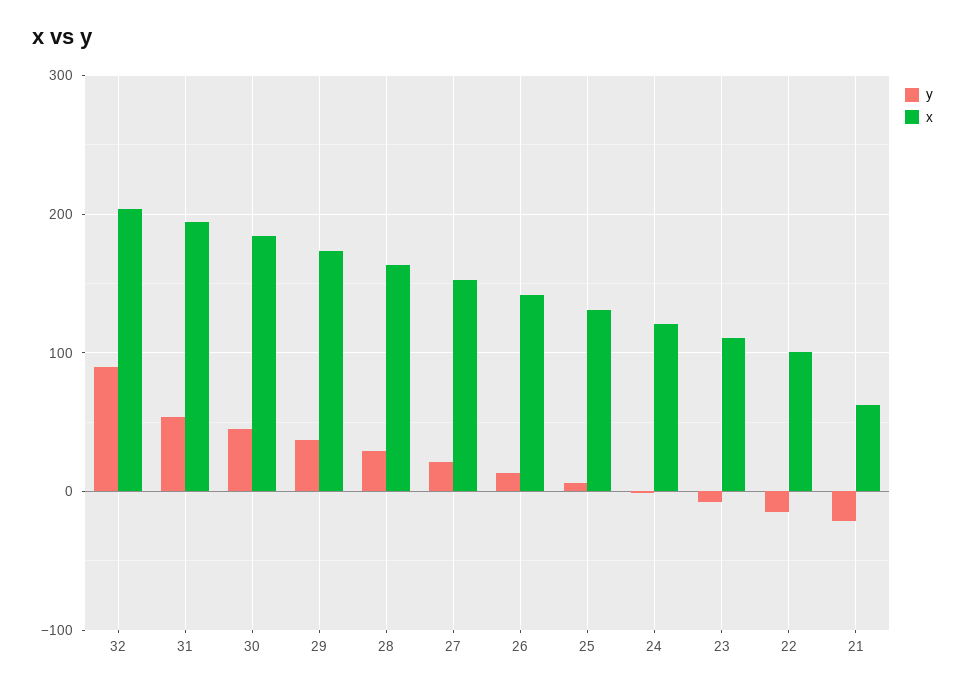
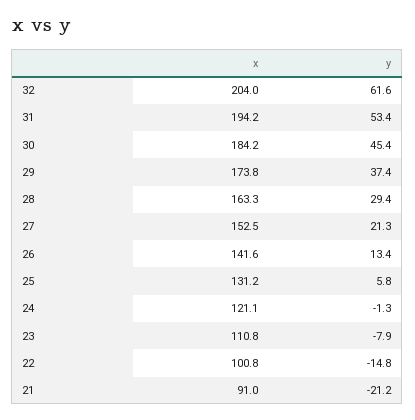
y, 32: 90 -> 61.6
x, 21: 60 -> 91

